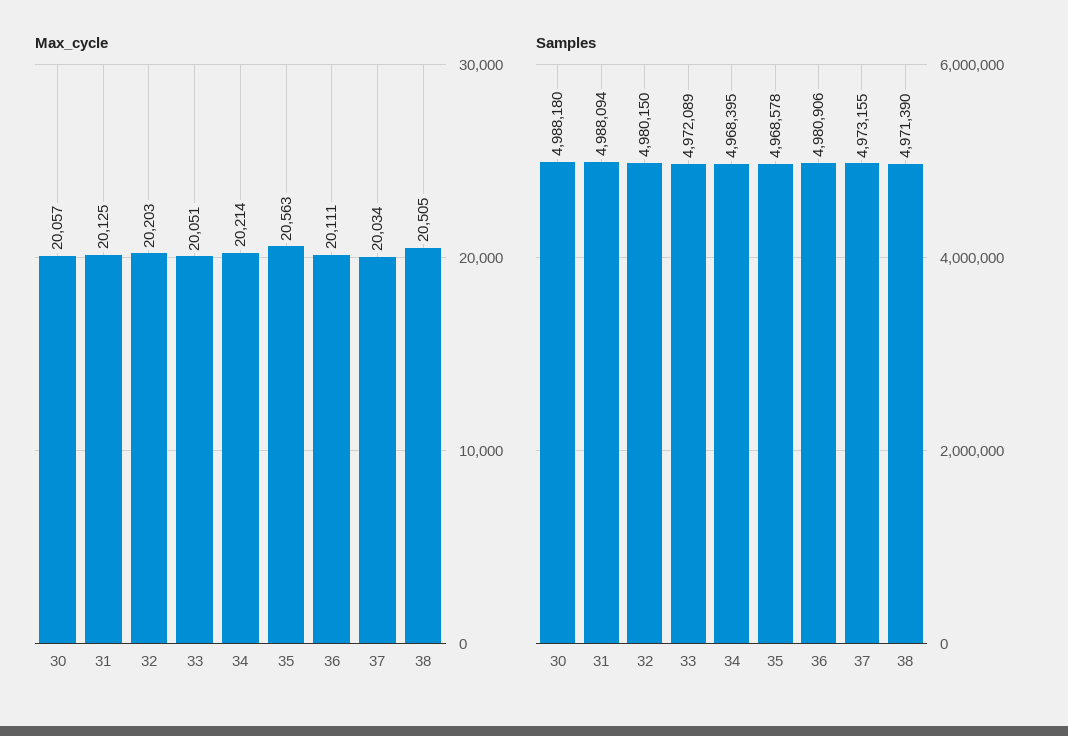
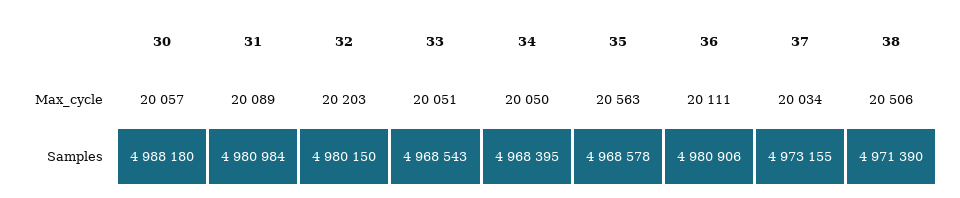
Max_cycle, 31: 20125 -> 20089
Max_cycle, 34: 20214 -> 20050
Max_cycle, 38: 20505 -> 20506
Samples, 31: 4988094 -> 4980984
Samples, 33: 4972089 -> 4968543

